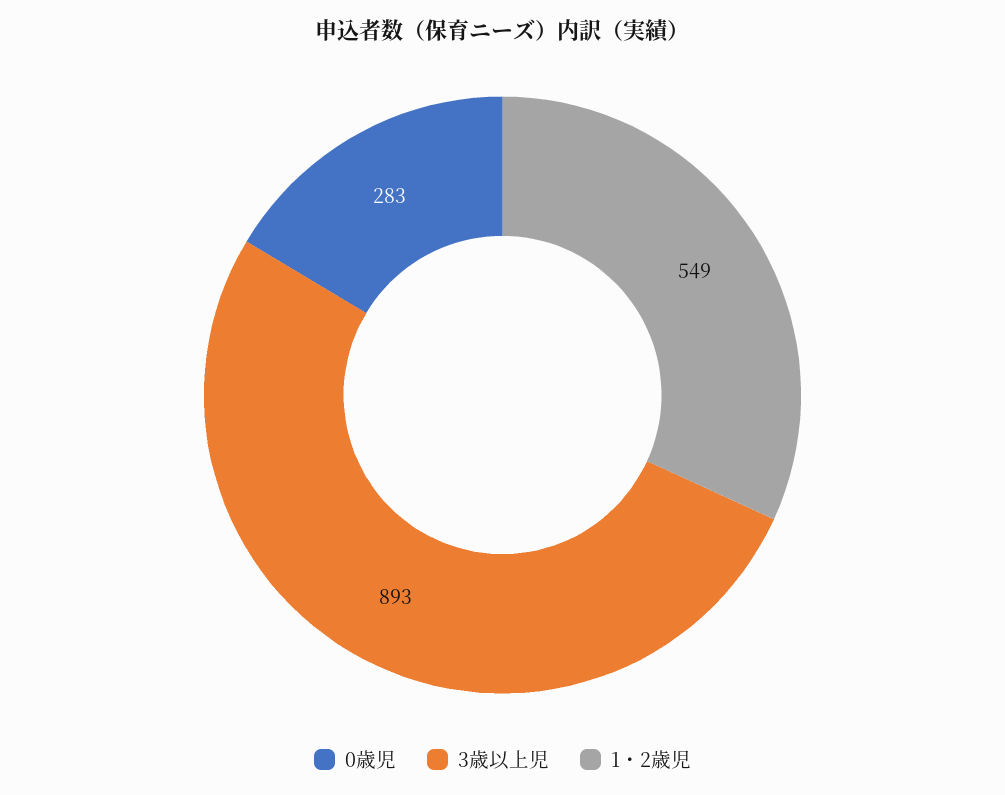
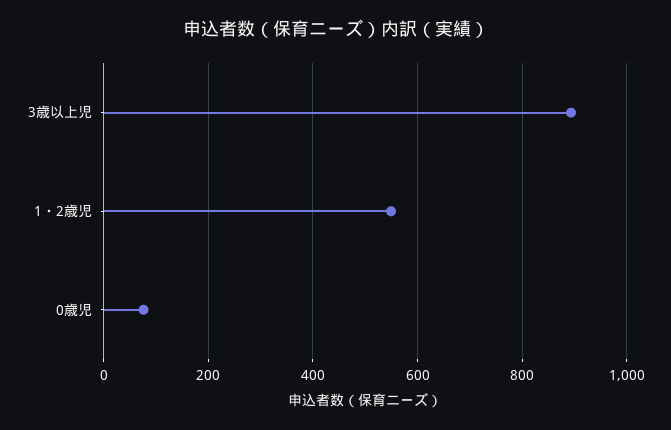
0歳児: 283 -> 80

